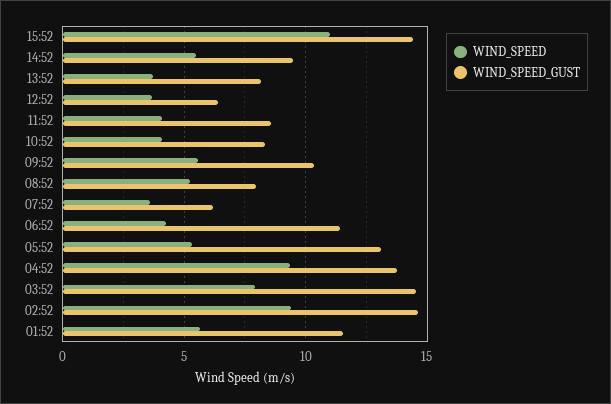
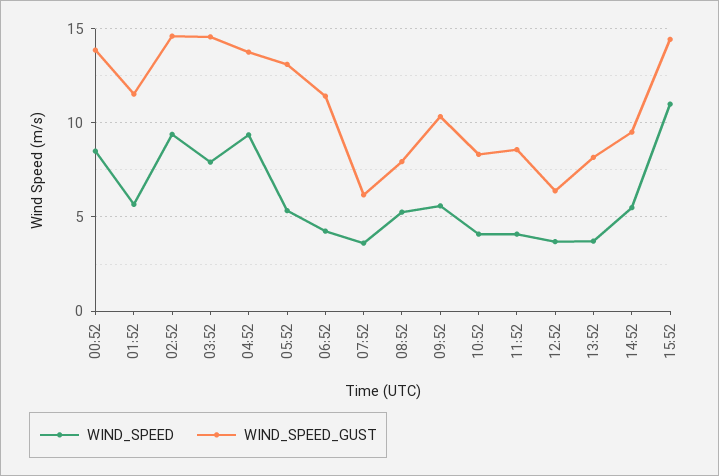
WIND_SPEED, 00:52: none -> 8.5
WIND_SPEED_GUST, 00:52: none -> 14

